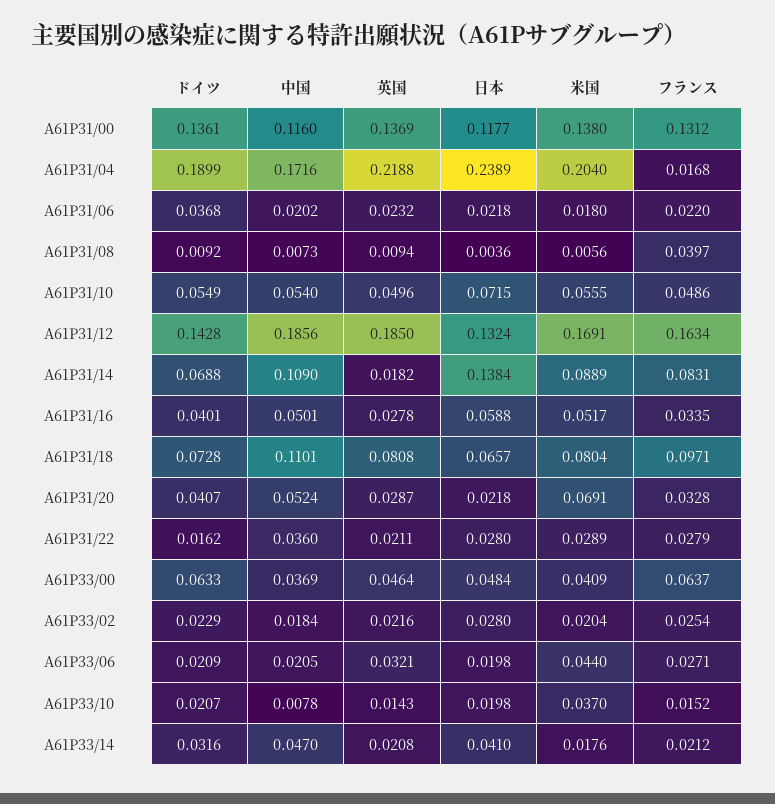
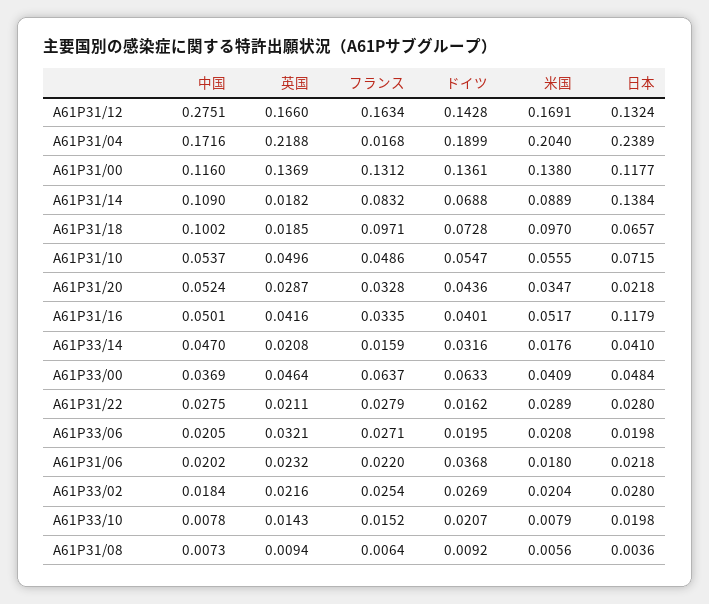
フランス, A61P31/08: 0.0397 -> 0.0064
ドイツ, A61P31/10: 0.0549 -> 0.0547
中国, A61P31/10: 0.054 -> 0.0537
中国, A61P31/12: 0.1856 -> 0.2751
英国, A61P31/12: 0.185 -> 0.166
フランス, A61P31/14: 0.0831 -> 0.0832
英国, A61P31/16: 0.0278 -> 0.0416
日本, A61P31/16: 0.0588 -> 0.1179
中国, A61P31/18: 0.1101 -> 0.1002
英国, A61P31/18: 0.0808 -> 0.0185
米国, A61P31/18: 0.0804 -> 0.097
ドイツ, A61P31/20: 0.0407 -> 0.0436
米国, A61P31/20: 0.0691 -> 0.0347
中国, A61P31/22: 0.036 -> 0.0275
ドイツ, A61P33/02: 0.0229 -> 0.0269
ドイツ, A61P33/06: 0.0209 -> 0.0195
米国, A61P33/06: 0.044 -> 0.0208
米国, A61P33/10: 0.037 -> 0.0079
フランス, A61P33/14: 0.0212 -> 0.0159

